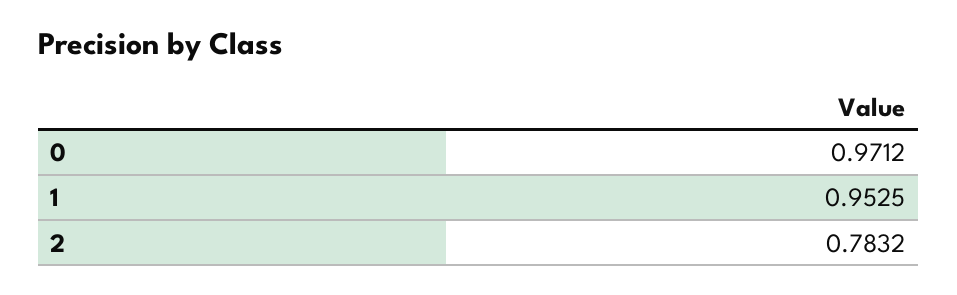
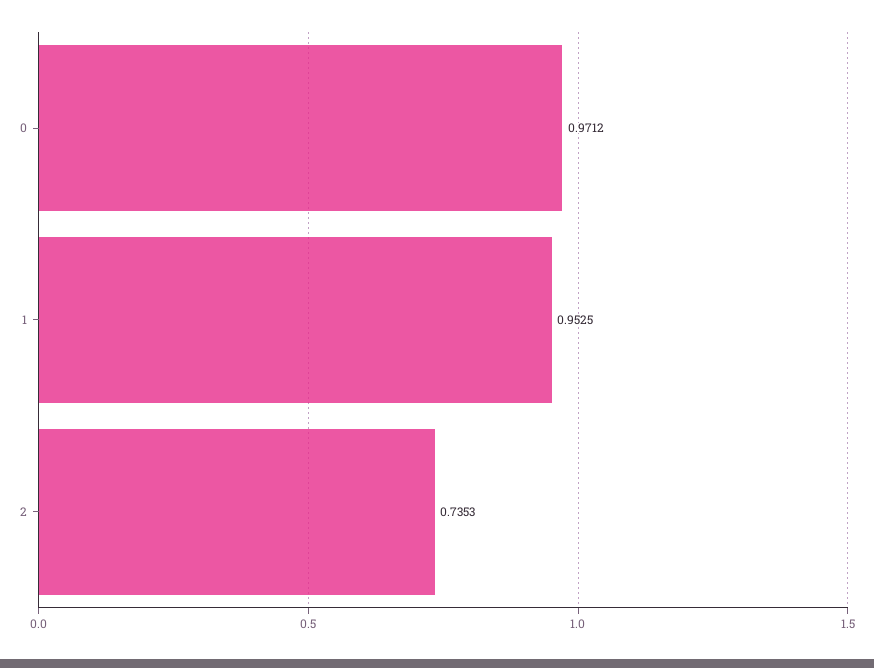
2: 0.7832 -> 0.7353

